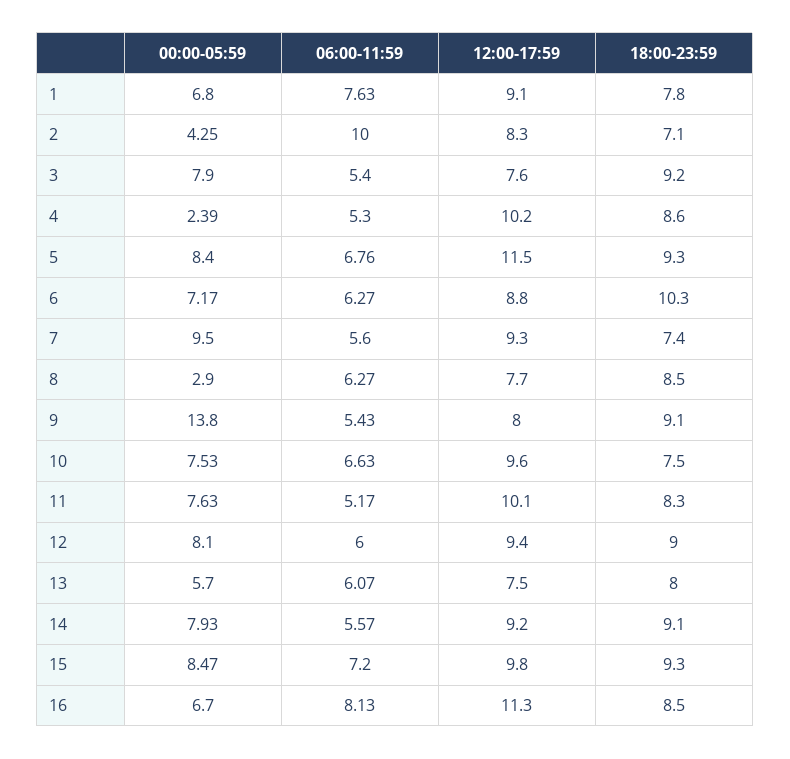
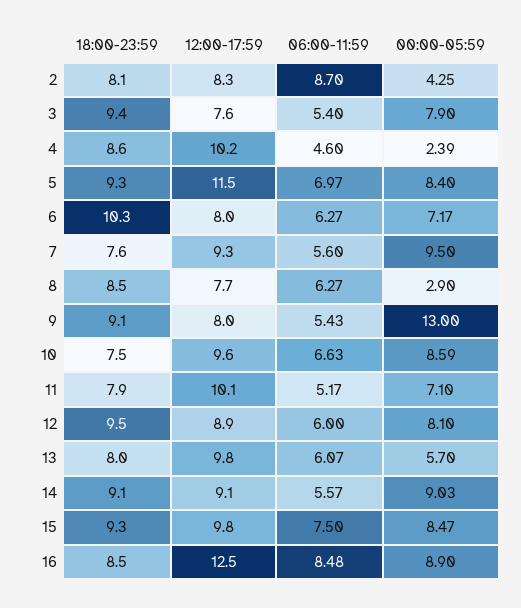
00:00-05:59, 1: 6.8 -> none
06:00-11:59, 1: 7.63 -> none
12:00-17:59, 1: 9.1 -> none
18:00-23:59, 1: 7.8 -> none
06:00-11:59, 2: 10 -> 8.7
18:00-23:59, 2: 7.1 -> 8.1
18:00-23:59, 3: 9.2 -> 9.4
06:00-11:59, 4: 5.3 -> 4.6
06:00-11:59, 5: 6.76 -> 6.97
12:00-17:59, 6: 8.8 -> 8
18:00-23:59, 7: 7.4 -> 7.6
00:00-05:59, 9: 13.8 -> 13
00:00-05:59, 10: 7.53 -> 8.59
00:00-05:59, 11: 7.63 -> 7.1
18:00-23:59, 11: 8.3 -> 7.9
12:00-17:59, 12: 9.4 -> 8.9
18:00-23:59, 12: 9 -> 9.5
12:00-17:59, 13: 7.5 -> 9.8
00:00-05:59, 14: 7.93 -> 9.03
12:00-17:59, 14: 9.2 -> 9.1
06:00-11:59, 15: 7.2 -> 7.5
00:00-05:59, 16: 6.7 -> 8.9
06:00-11:59, 16: 8.13 -> 8.48
12:00-17:59, 16: 11.3 -> 12.5

